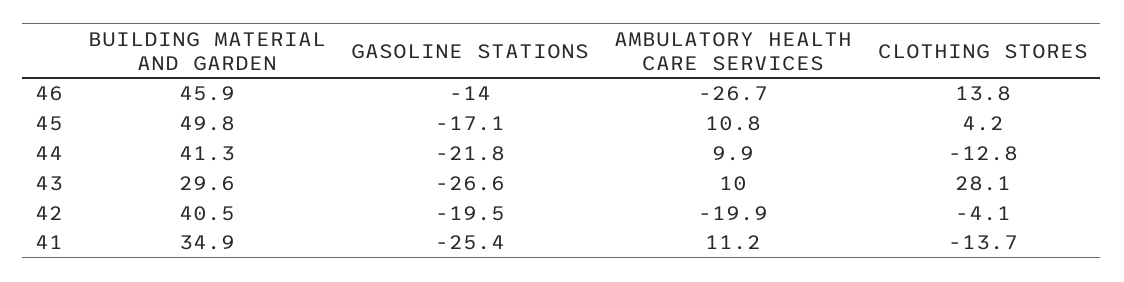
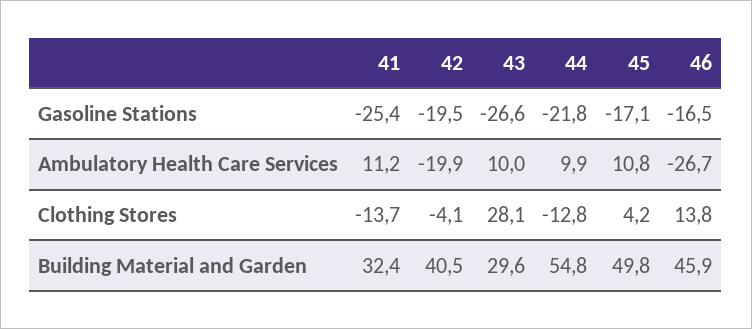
GASOLINE STATIONS, 46: -14 -> -16.5
BUILDING MATERIAL AND GARDEN, 44: 41.3 -> 54.8
BUILDING MATERIAL AND GARDEN, 41: 34.9 -> 32.4

